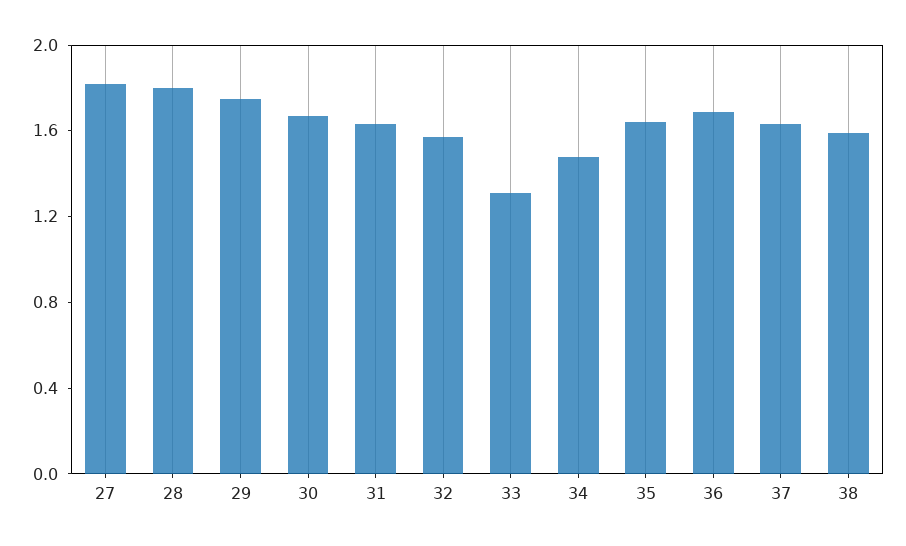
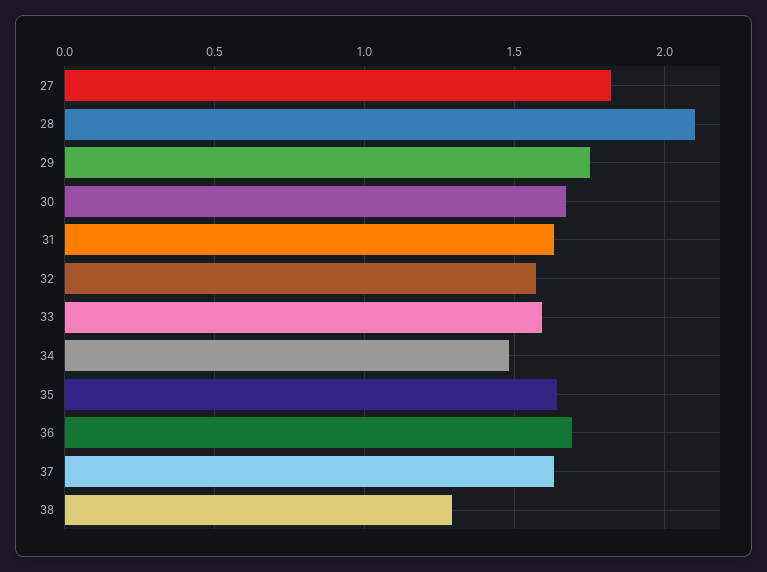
28: 1.8 -> 2.1
33: 1.3 -> 1.6
38: 1.6 -> 1.3

